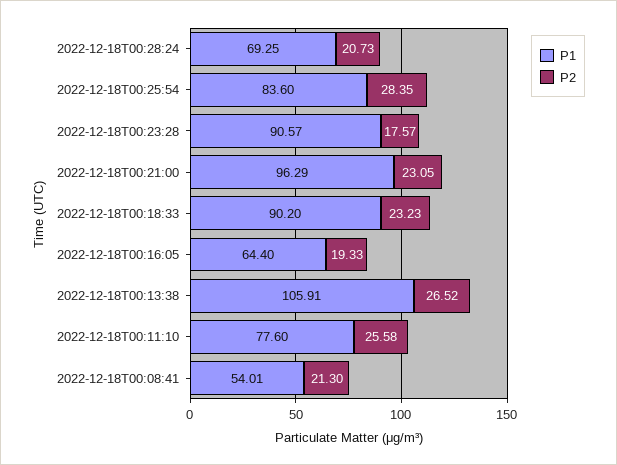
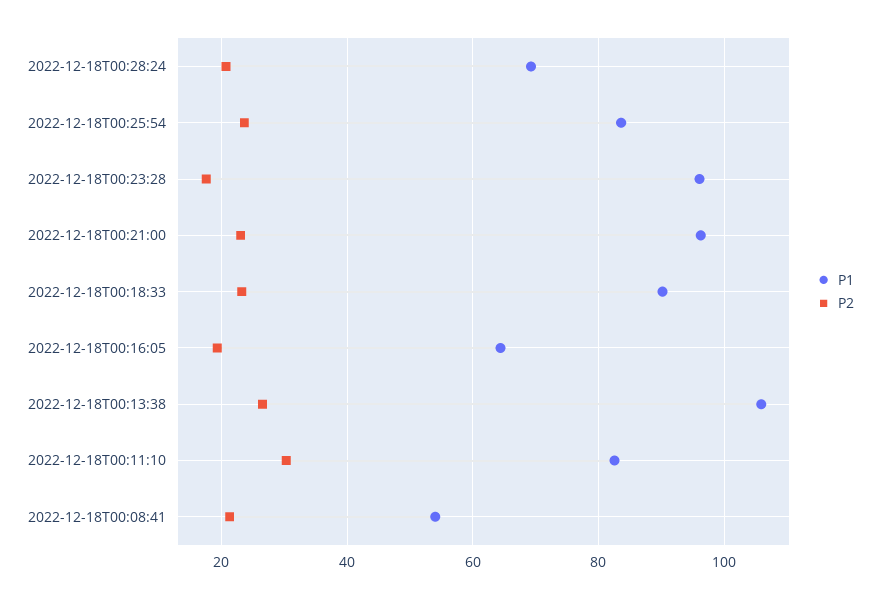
P2, 2022-12-18T00:25:54: 28.35 -> 24
P1, 2022-12-18T00:23:28: 90.57 -> 96
P1, 2022-12-18T00:11:10: 77.6 -> 82
P2, 2022-12-18T00:11:10: 25.58 -> 30

